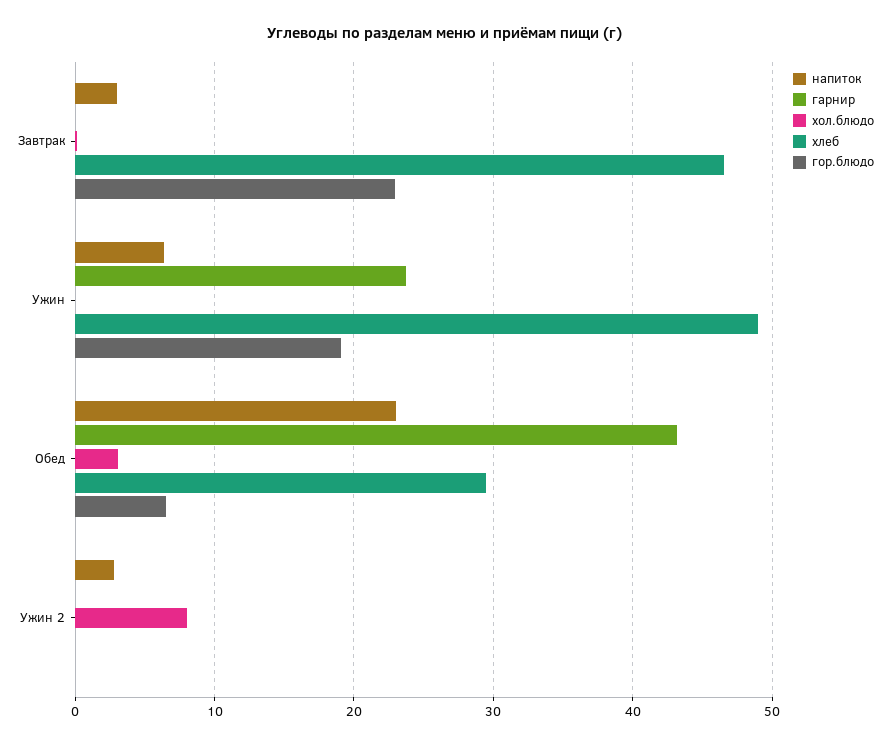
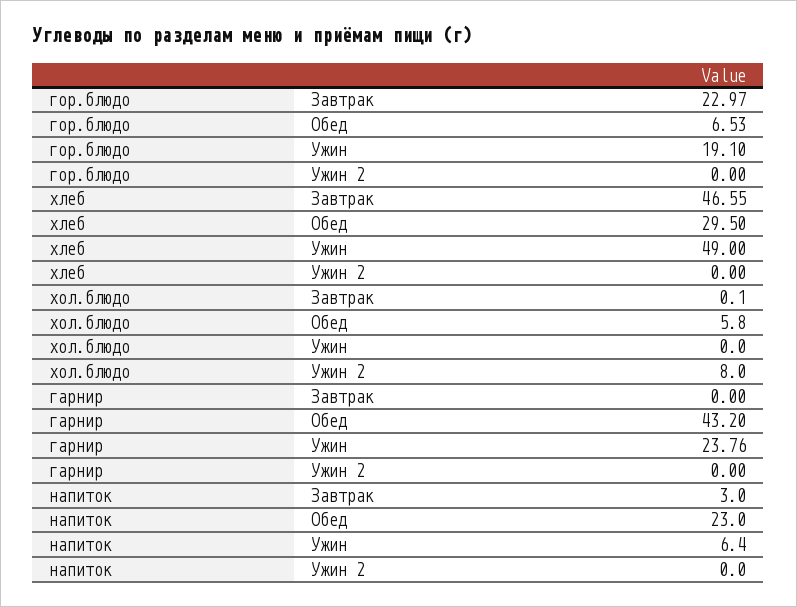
хол.блюдо, Обед: 3 -> 5.8
напиток, Ужин 2: 3 -> 0

